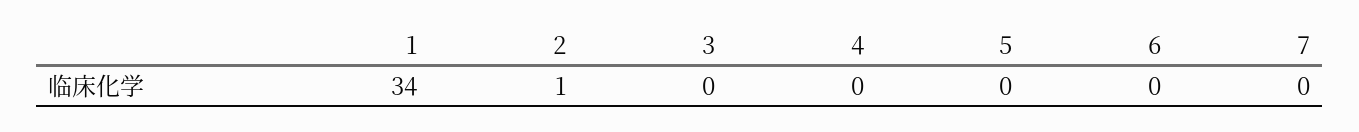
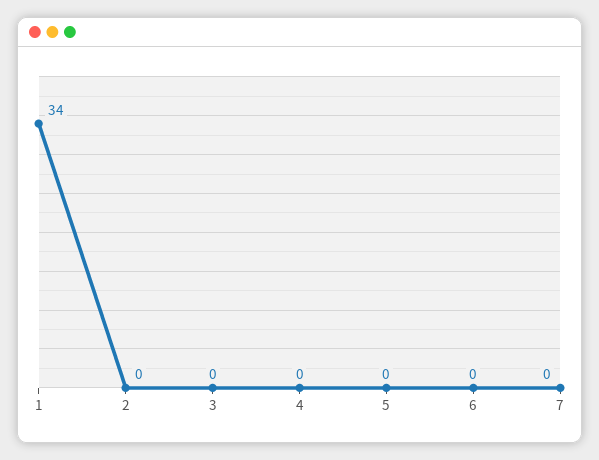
2: 1 -> 0

